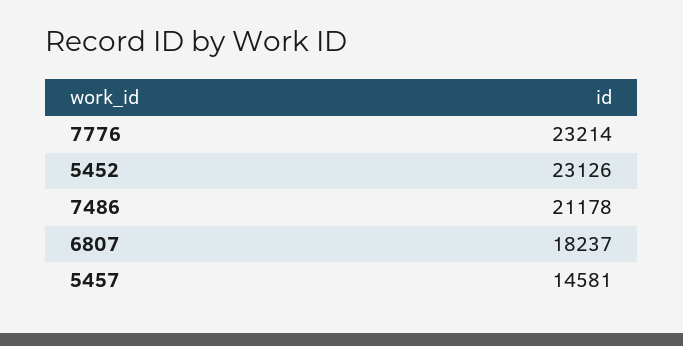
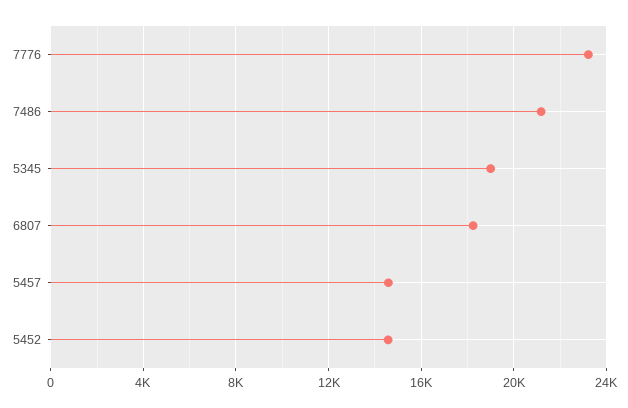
5452: 23126 -> 14500
5345: none -> 19000

